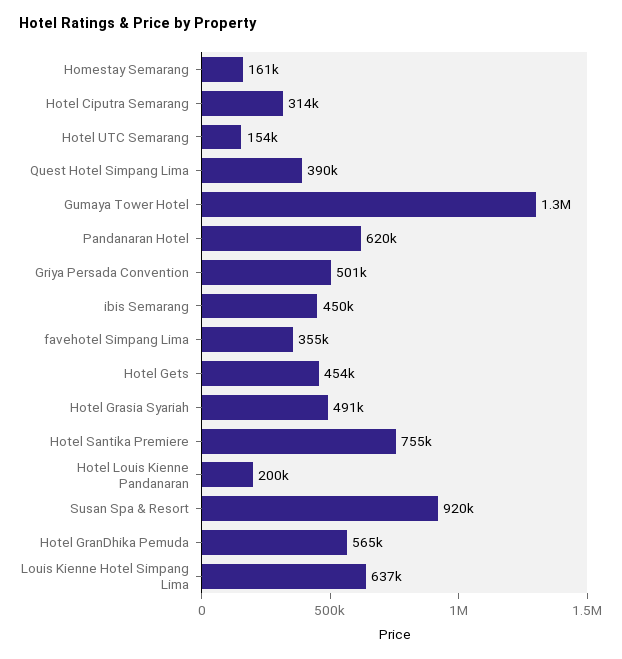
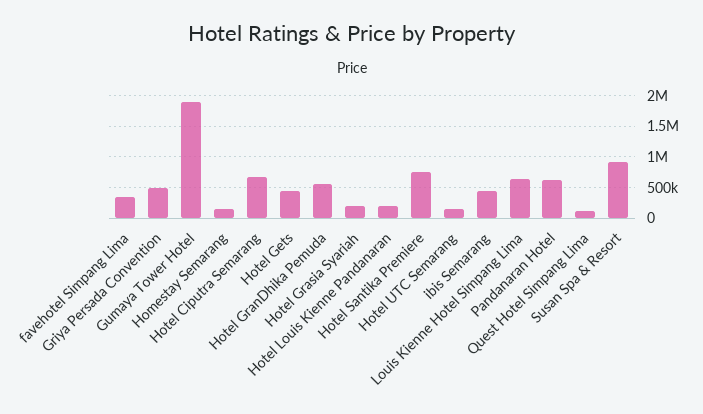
Hotel Ciputra Semarang: 314000 -> 700000
Quest Hotel Simpang Lima: 390000 -> 100000
Gumaya Tower Hotel: 1300000 -> 1900000
Hotel Grasia Syariah: 491000 -> 200000

